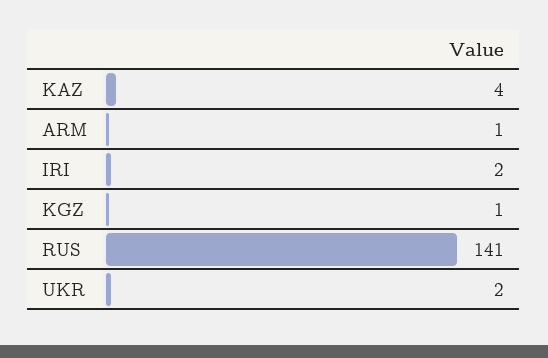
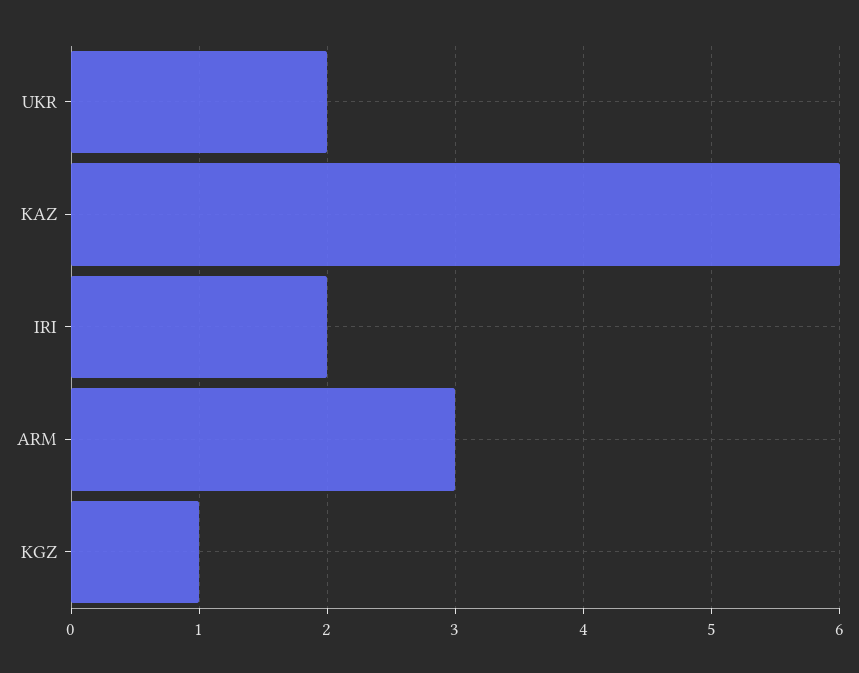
KAZ: 4 -> 6
ARM: 1 -> 3
RUS: 141 -> none

